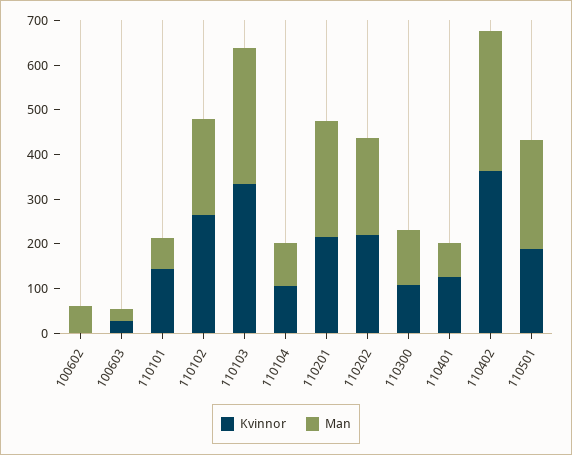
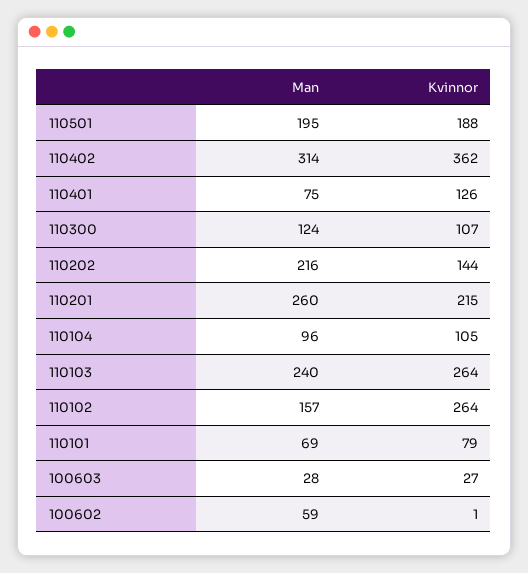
Kvinnor, 110101: 140 -> 79
Man, 110102: 220 -> 157
Kvinnor, 110103: 340 -> 264
Man, 110103: 300 -> 240
Kvinnor, 110202: 220 -> 144
Man, 110501: 240 -> 195

